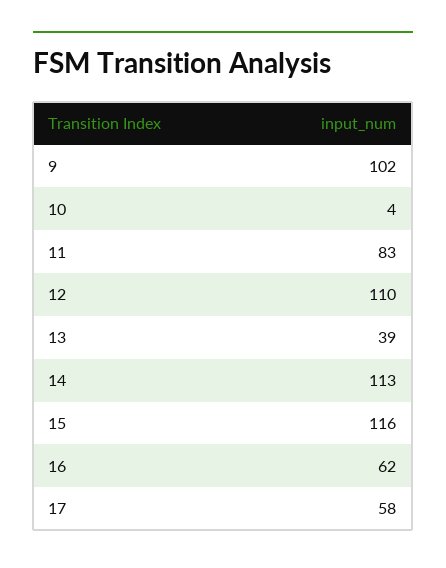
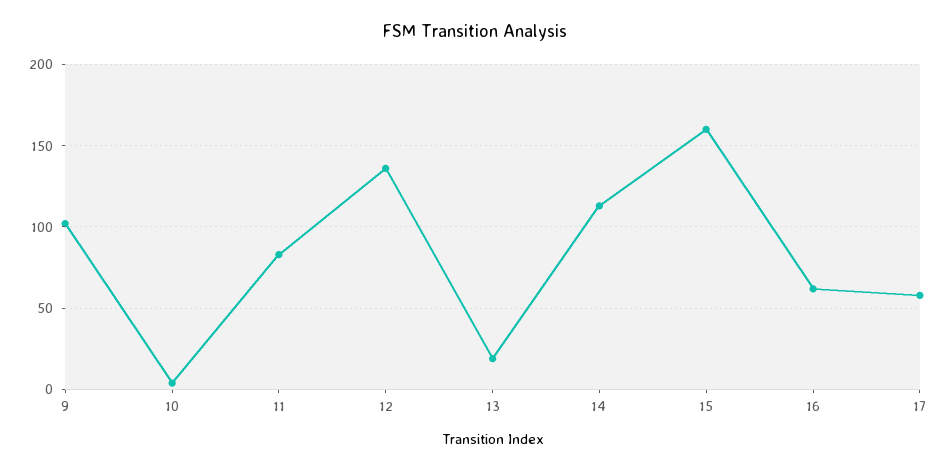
12: 110 -> 135
13: 39 -> 20
15: 116 -> 160

